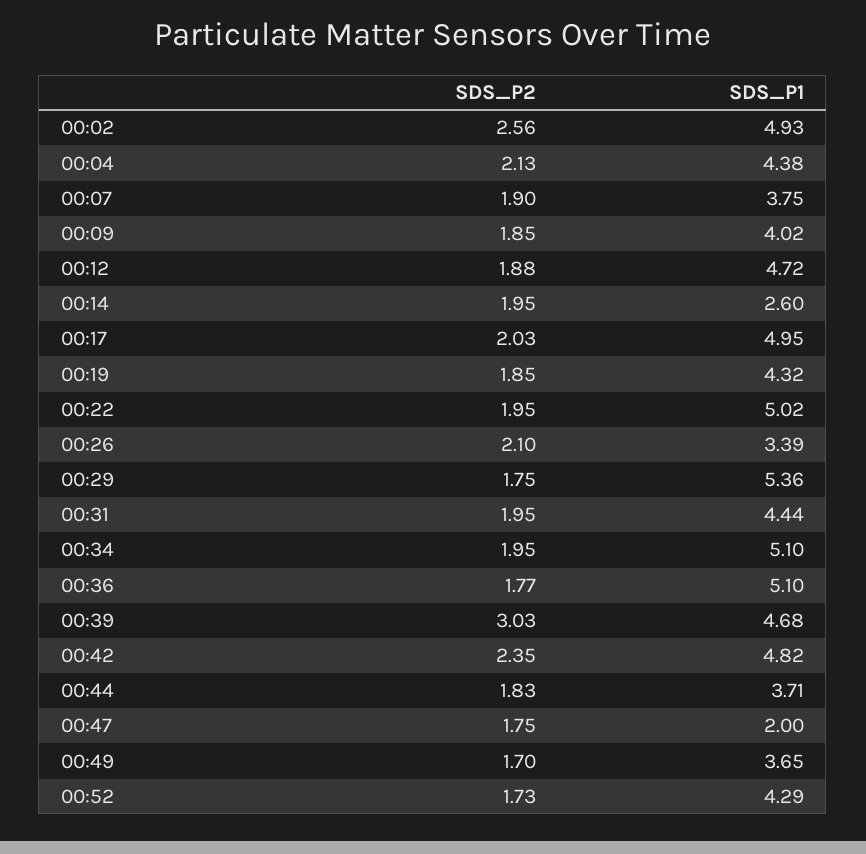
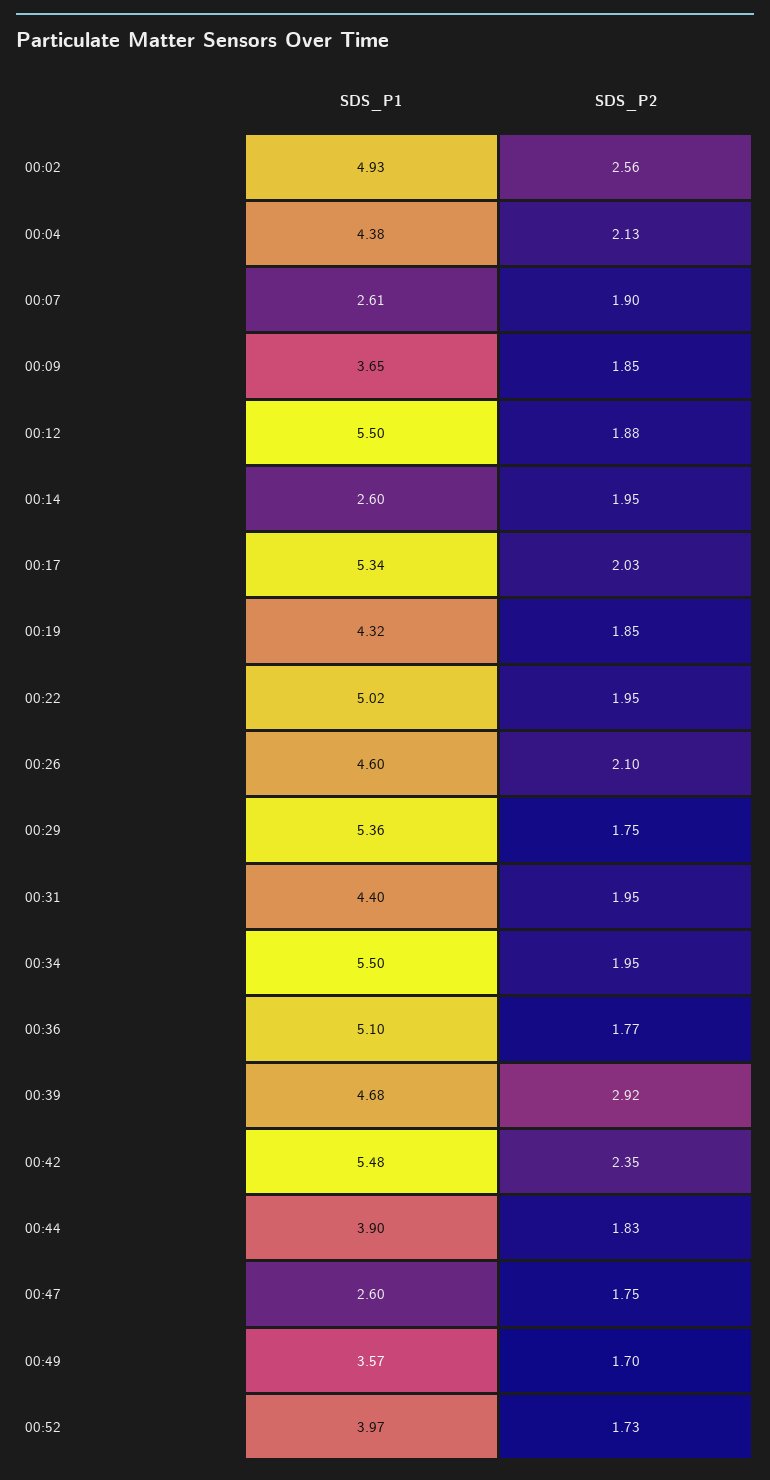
SDS_P1, 00:07: 3.75 -> 2.61
SDS_P1, 00:09: 4.02 -> 3.65
SDS_P1, 00:12: 4.72 -> 5.5
SDS_P1, 00:17: 4.95 -> 5.34
SDS_P1, 00:26: 3.39 -> 4.6
SDS_P1, 00:31: 4.44 -> 4.4
SDS_P1, 00:34: 5.1 -> 5.5
SDS_P2, 00:39: 3.03 -> 2.92
SDS_P1, 00:42: 4.82 -> 5.48
SDS_P1, 00:44: 3.71 -> 3.9
SDS_P1, 00:47: 2 -> 2.6
SDS_P1, 00:49: 3.65 -> 3.57
SDS_P1, 00:52: 4.29 -> 3.97

